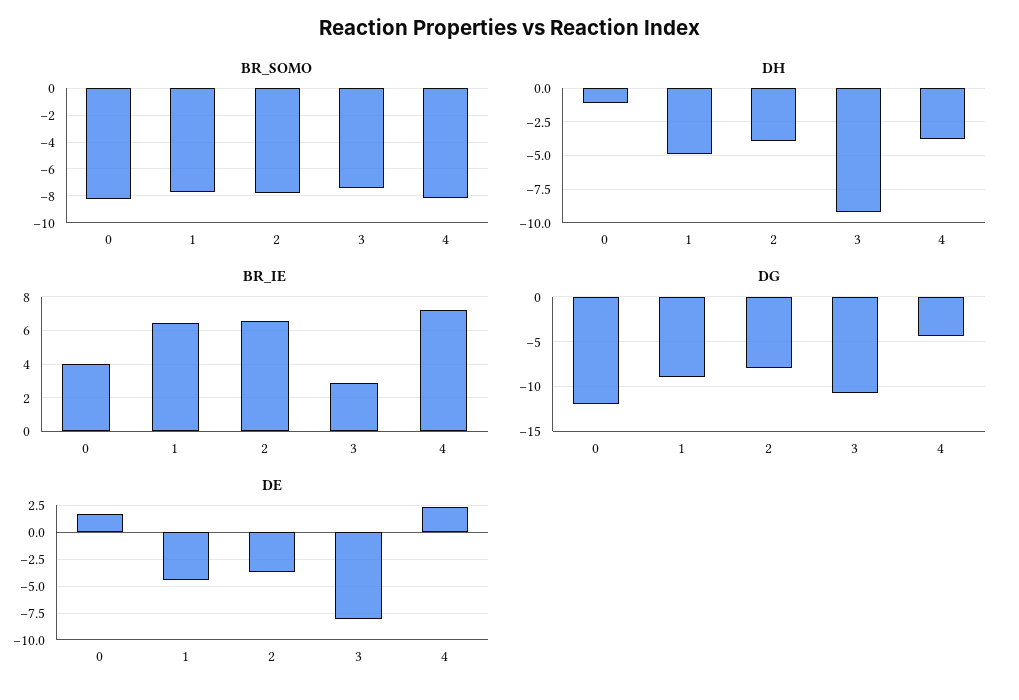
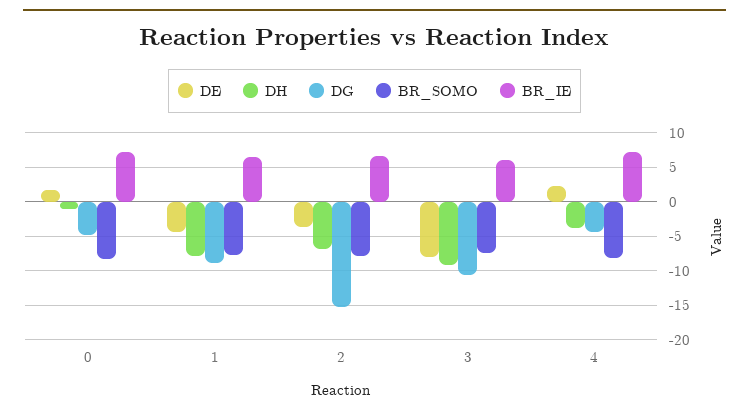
DH, 1: -5 -> -8
DH, 2: -4 -> -7
BR_IE, 0: 4 -> 7
BR_IE, 3: 3 -> 6
DG, 0: -12 -> -5
DG, 2: -8 -> -15

